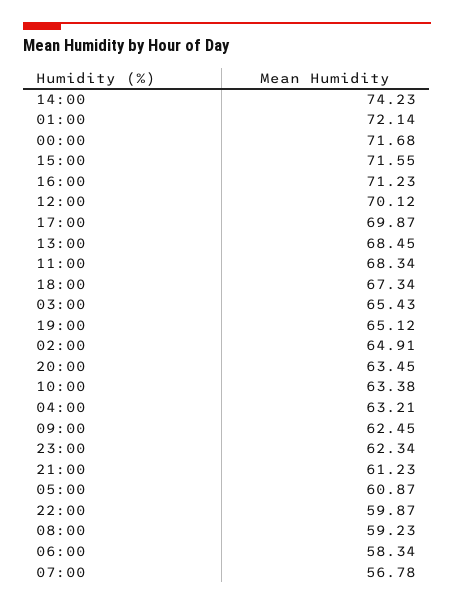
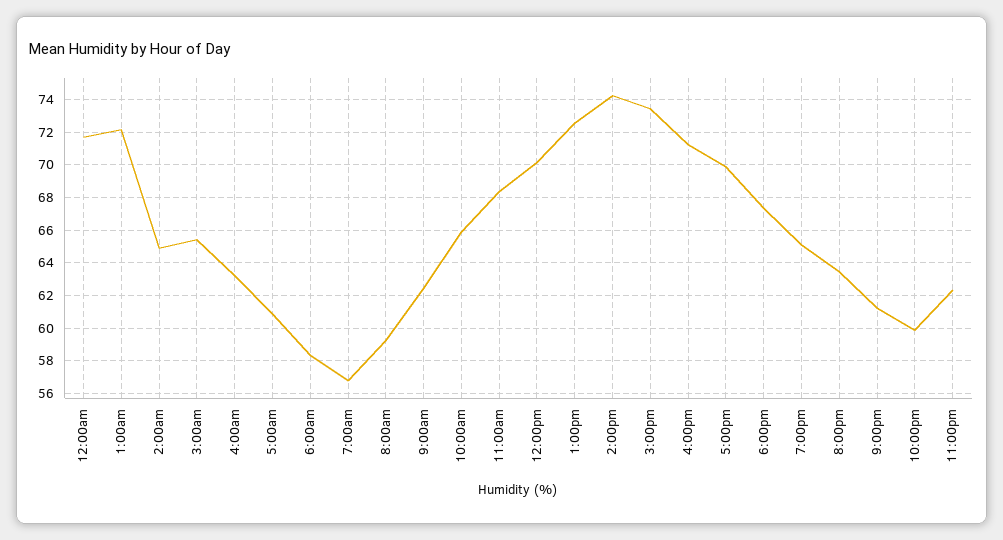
15:00: 71.55 -> 73.5
13:00: 68.45 -> 72.5
10:00: 63.38 -> 66

